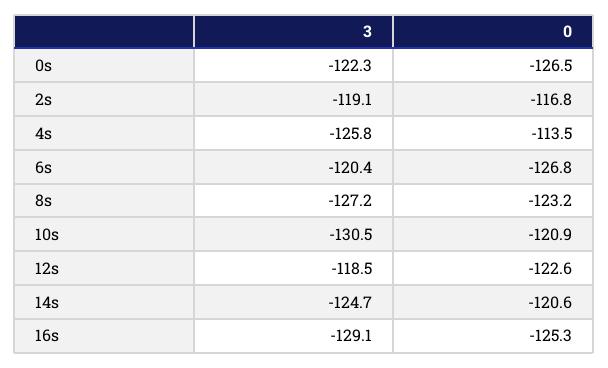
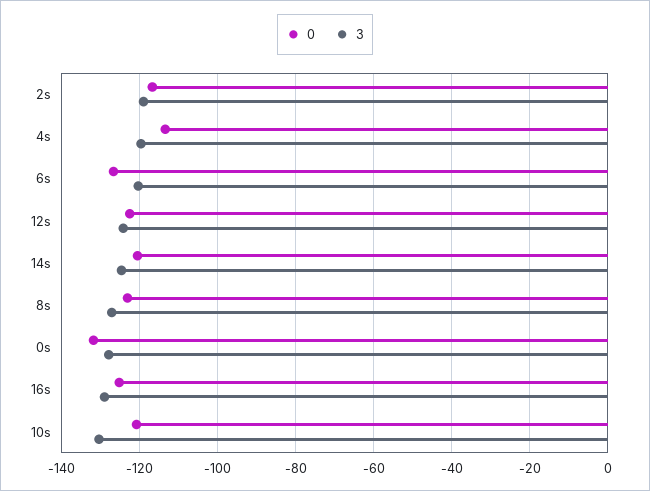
3, 0s: -122.3 -> -128
0, 0s: -126.5 -> -132
3, 4s: -125.8 -> -120
3, 12s: -118.5 -> -124

